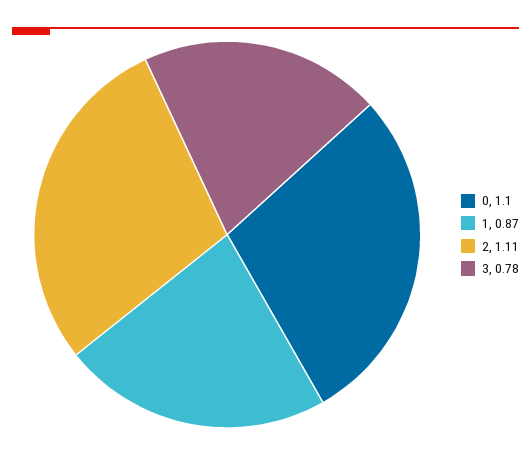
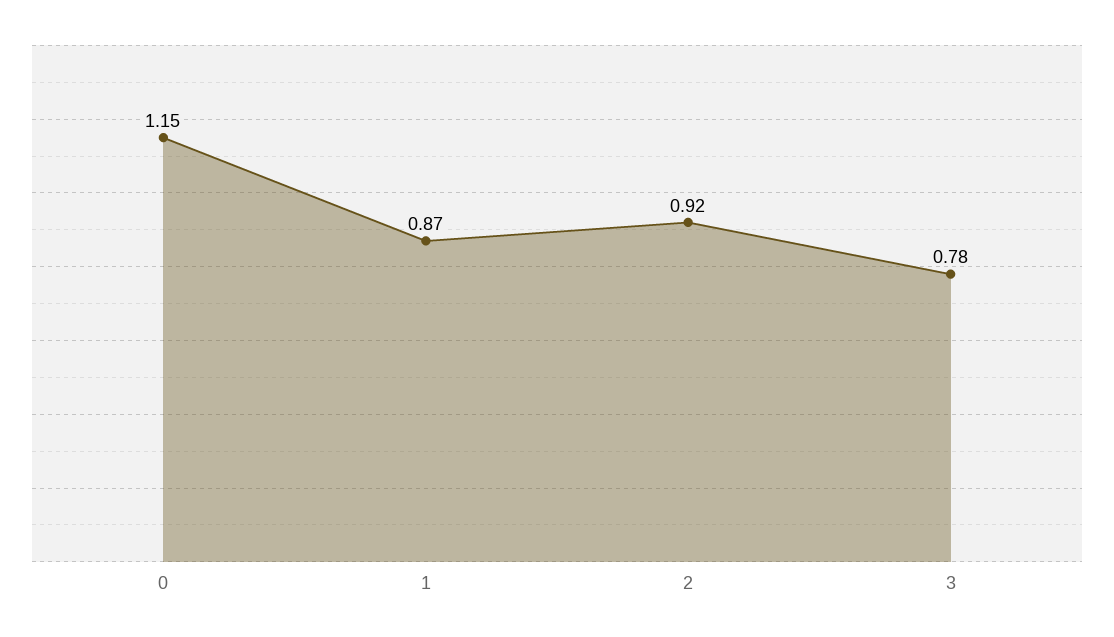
0: 1.1 -> 1.15
2: 1.11 -> 0.92

